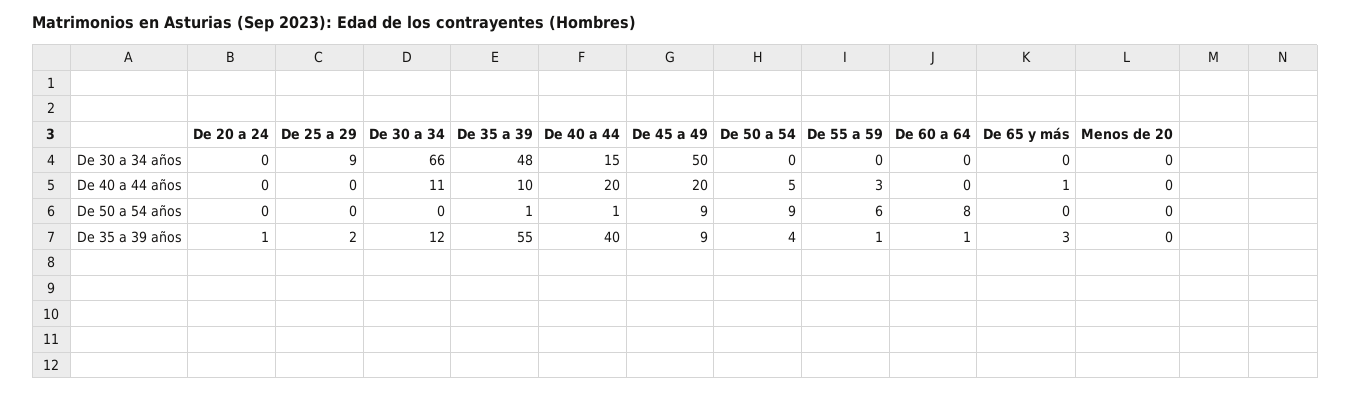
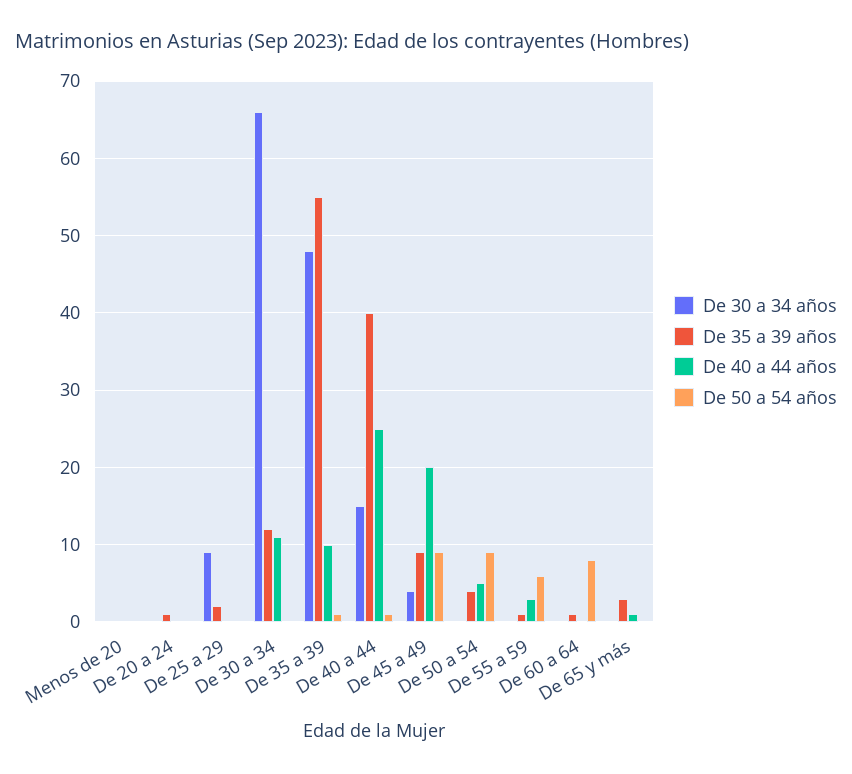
De 30 a 34 años, De 45 a 49: 50 -> 4
De 40 a 44 años, De 40 a 44: 20 -> 25

